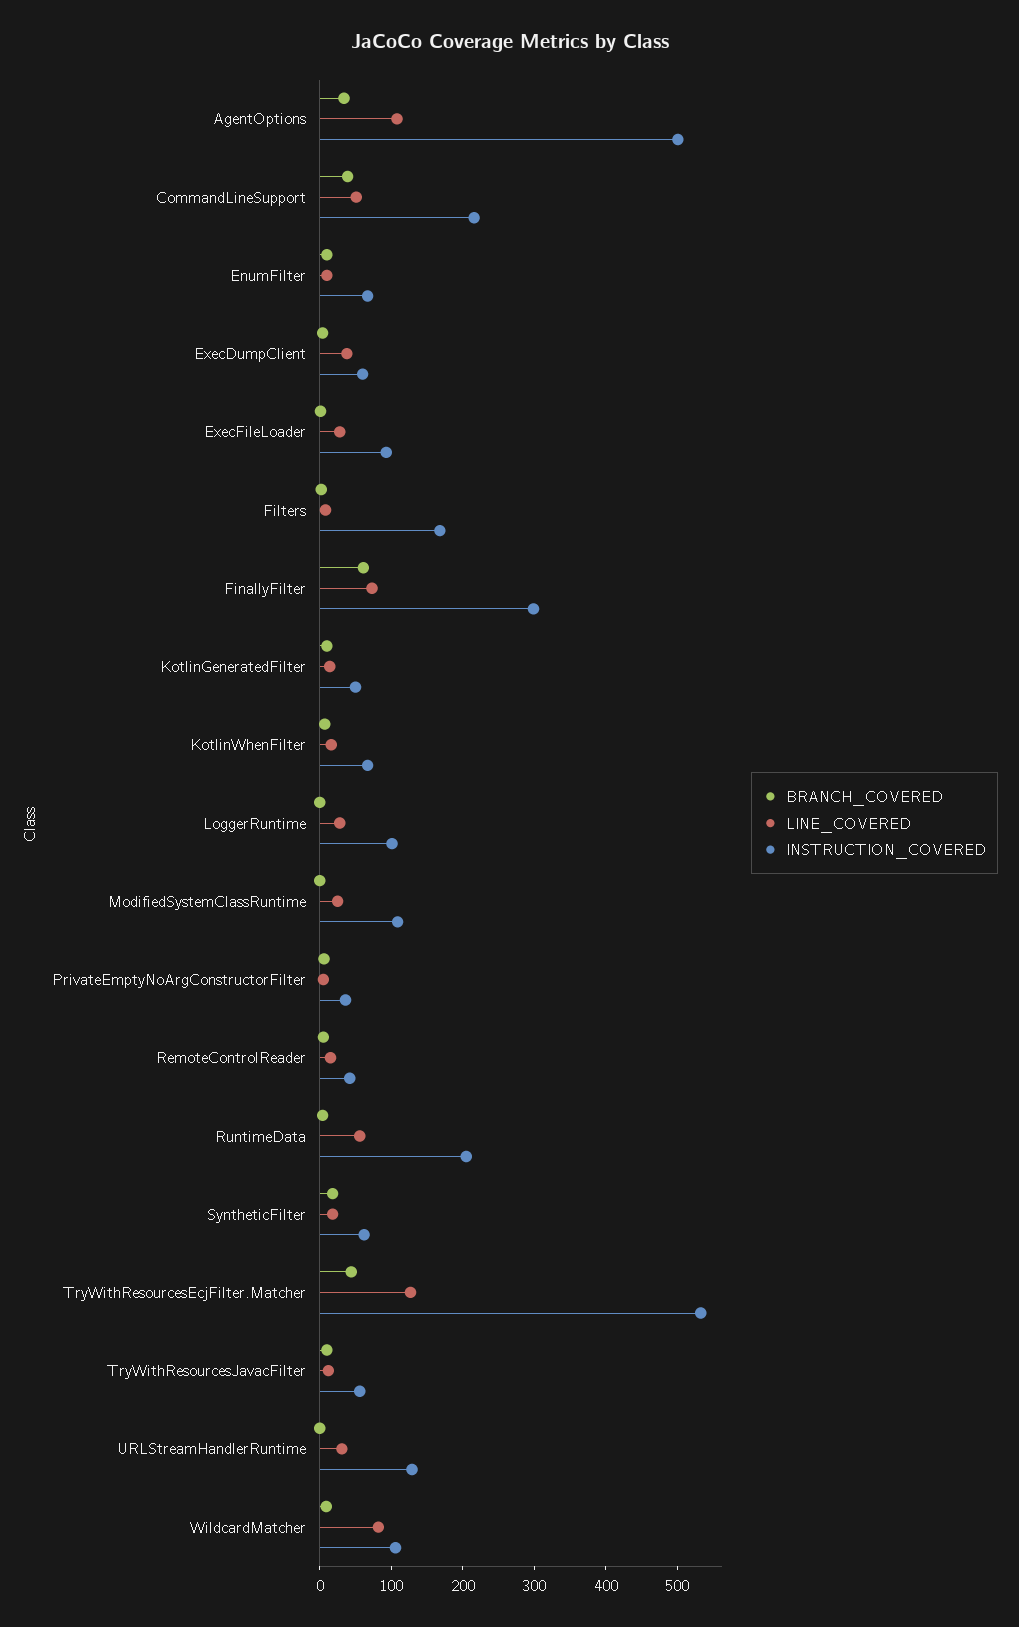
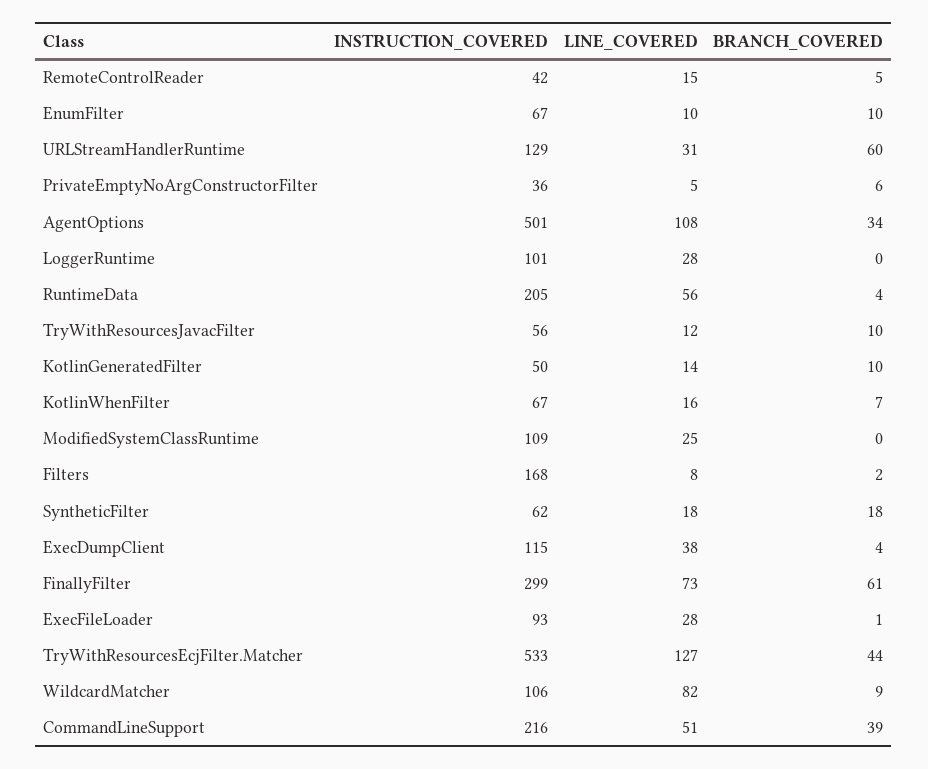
INSTRUCTION_COVERED, ExecDumpClient: 60 -> 115
BRANCH_COVERED, URLStreamHandlerRuntime: 0 -> 60

